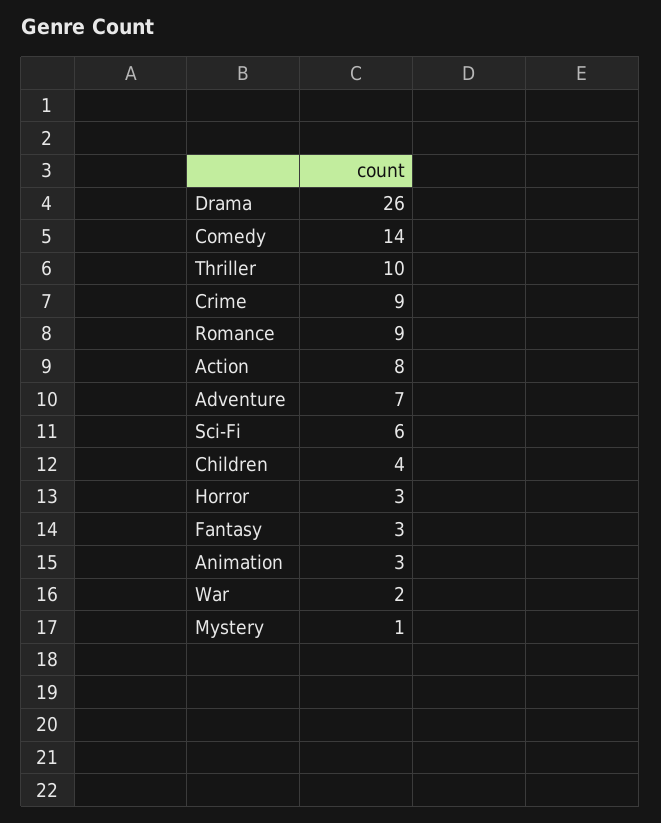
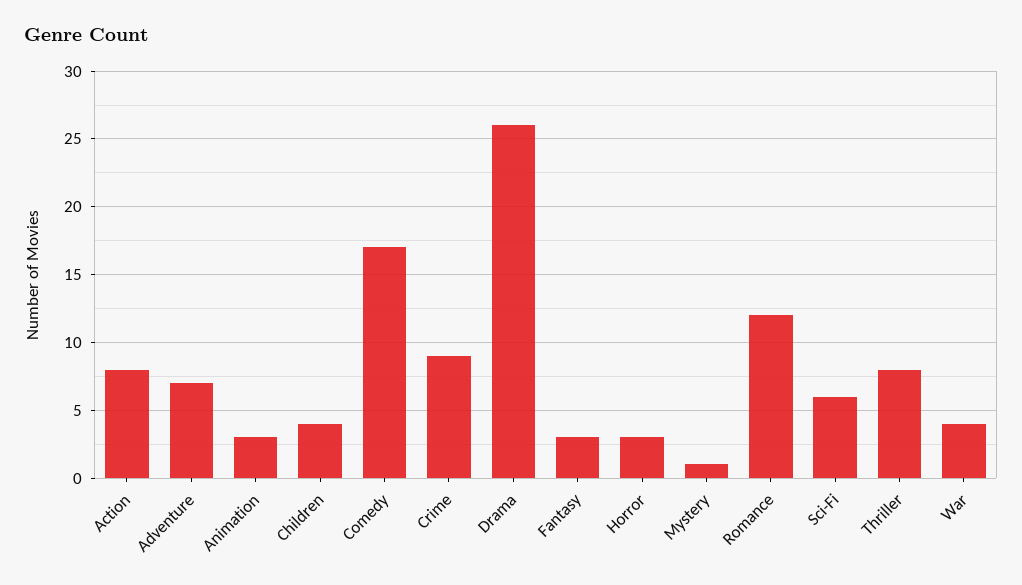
Comedy: 14 -> 17
Thriller: 10 -> 8
Romance: 9 -> 12
War: 2 -> 4

